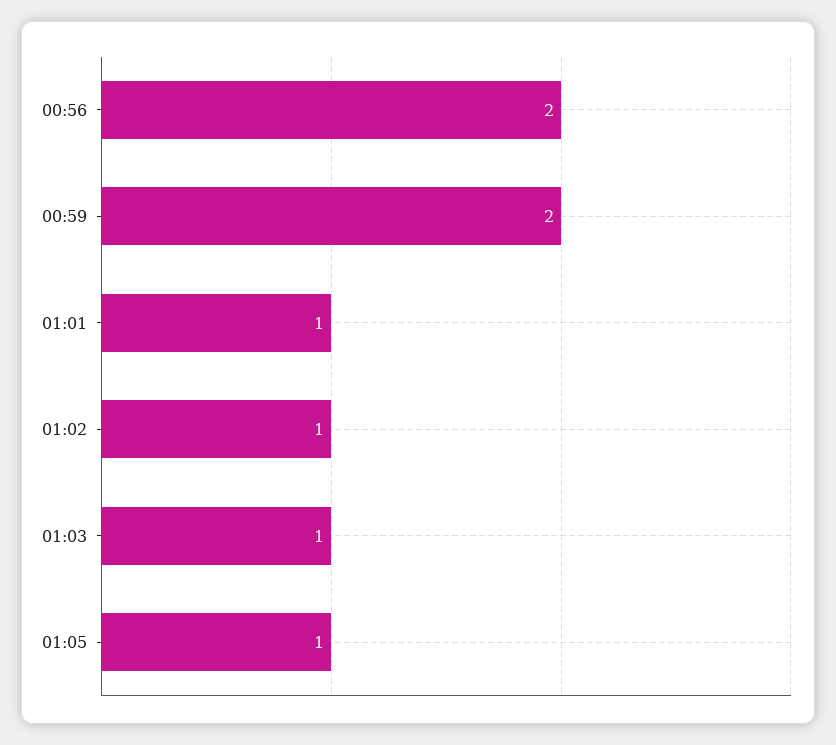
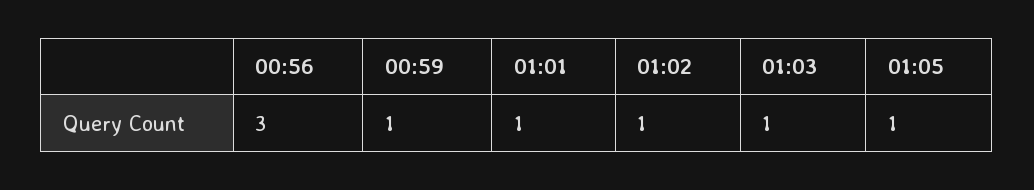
00:56: 2 -> 3
00:59: 2 -> 1

